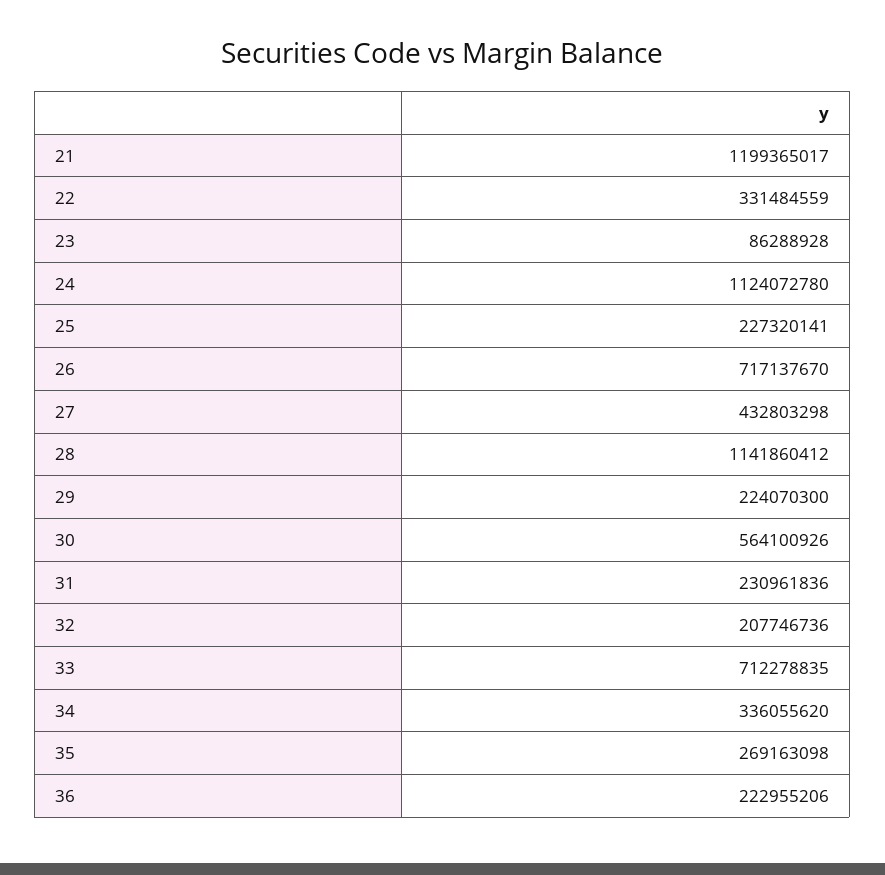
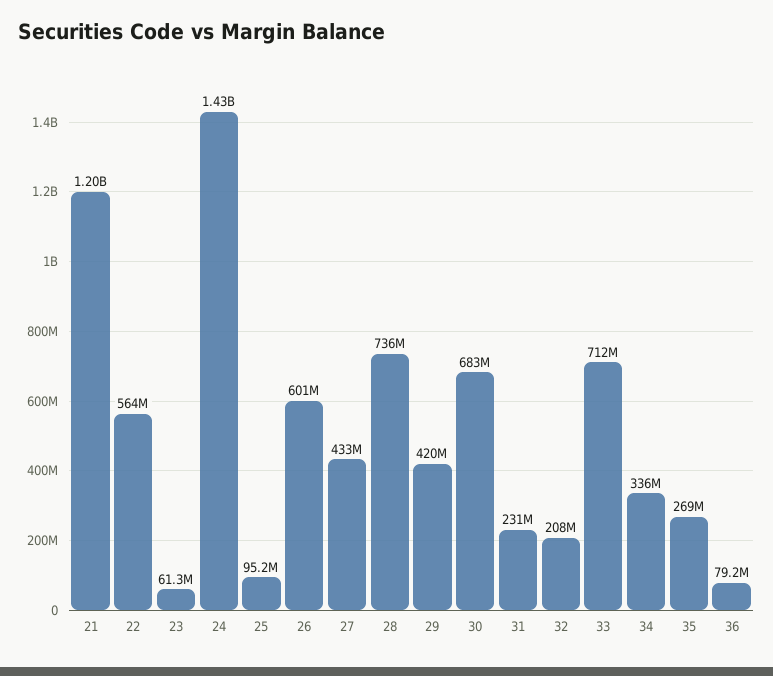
22: 331484559 -> 564000000
23: 86288928 -> 61300000
24: 1124072780 -> 1430000000
25: 227320141 -> 95200000
26: 717137670 -> 601000000
28: 1141860412 -> 736000000
29: 224070300 -> 420000000
30: 564100926 -> 683000000
36: 222955206 -> 79200000

